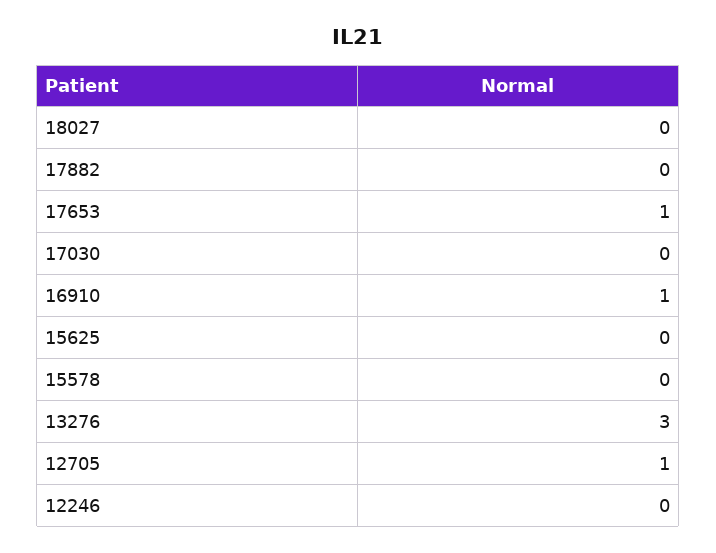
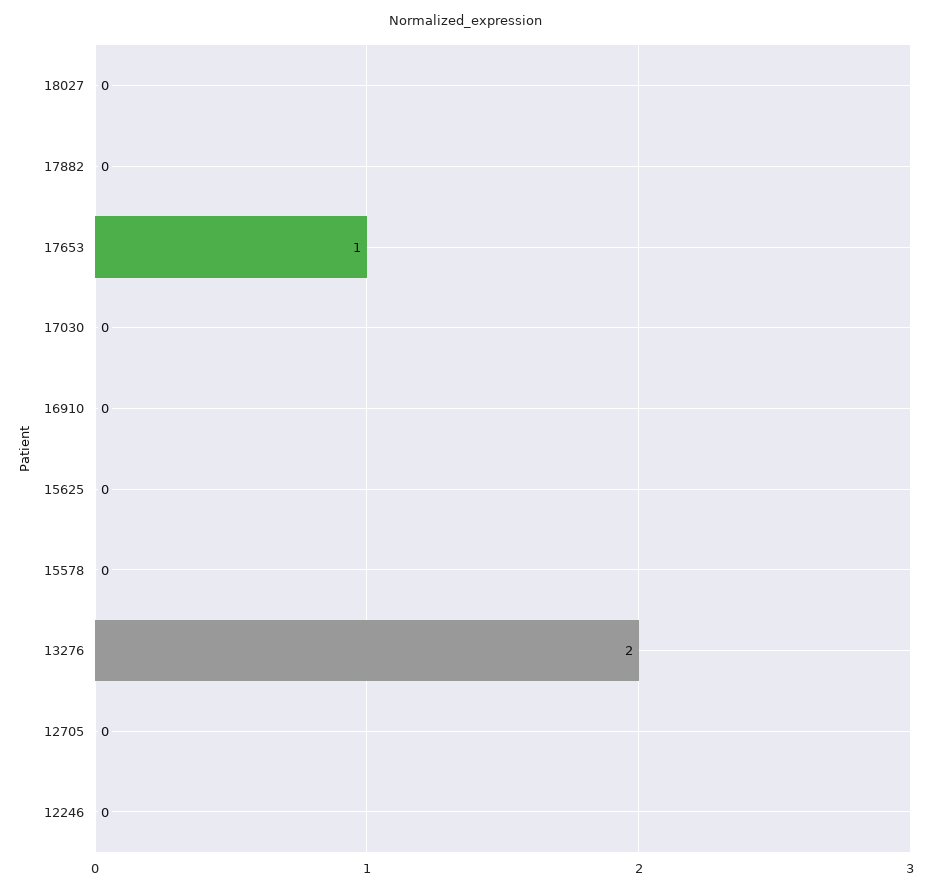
16910: 1 -> 0
13276: 3 -> 2
12705: 1 -> 0

